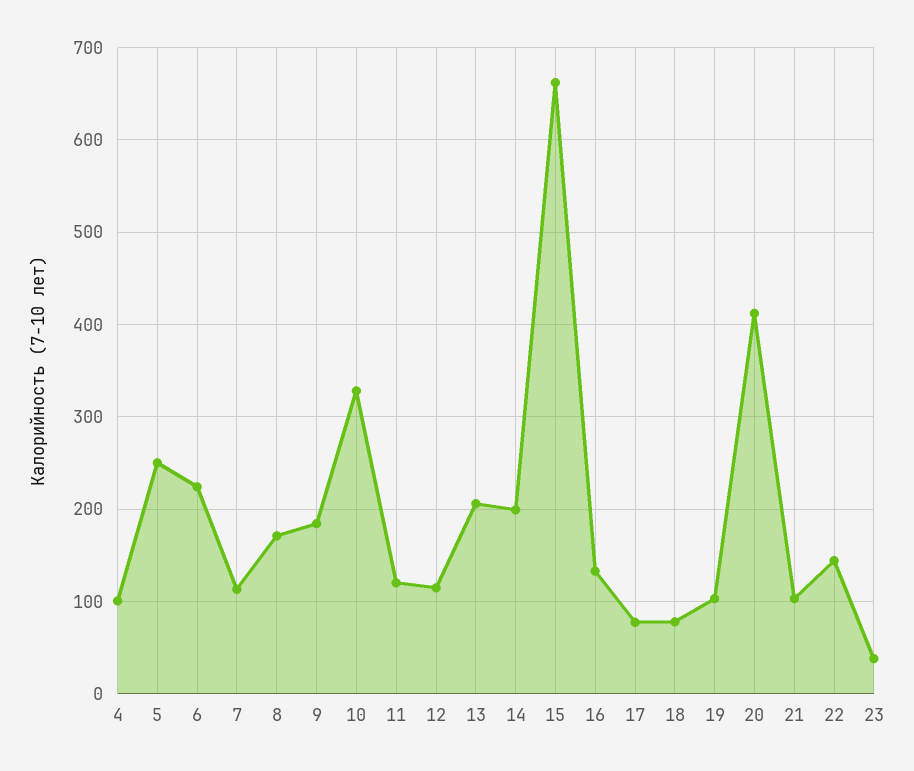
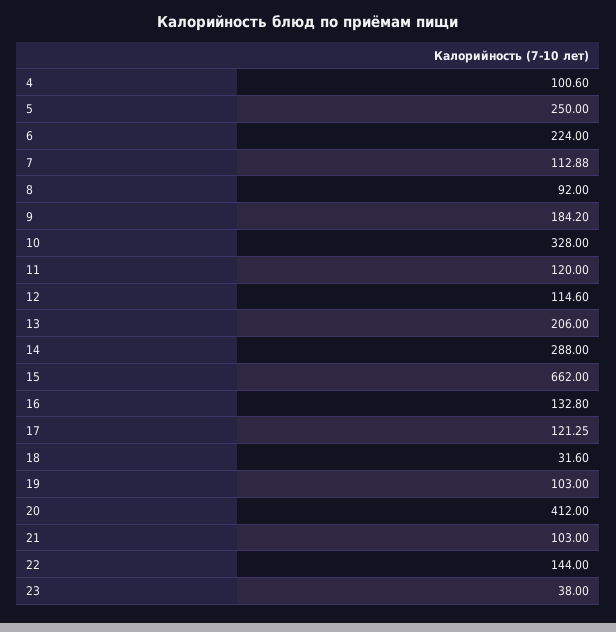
8: 170 -> 92
14: 200 -> 288
17: 80 -> 121.25
18: 80 -> 31.6

